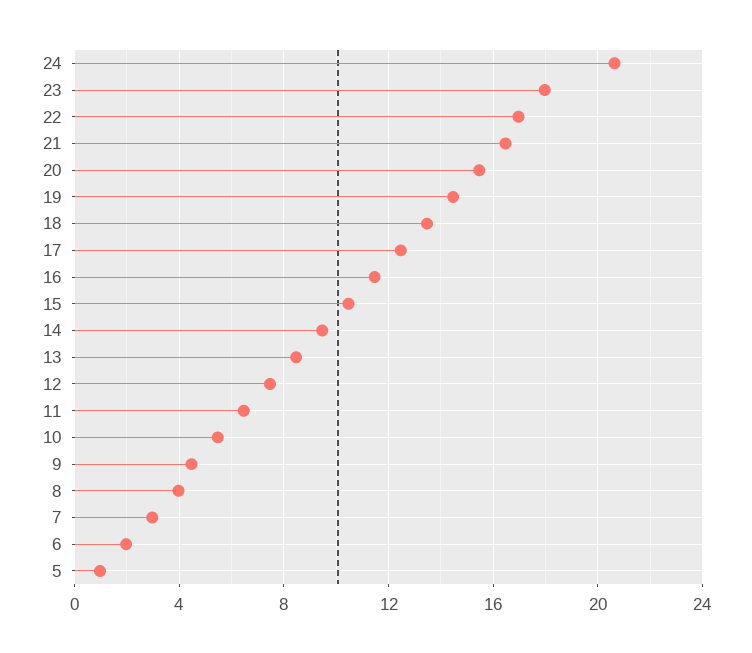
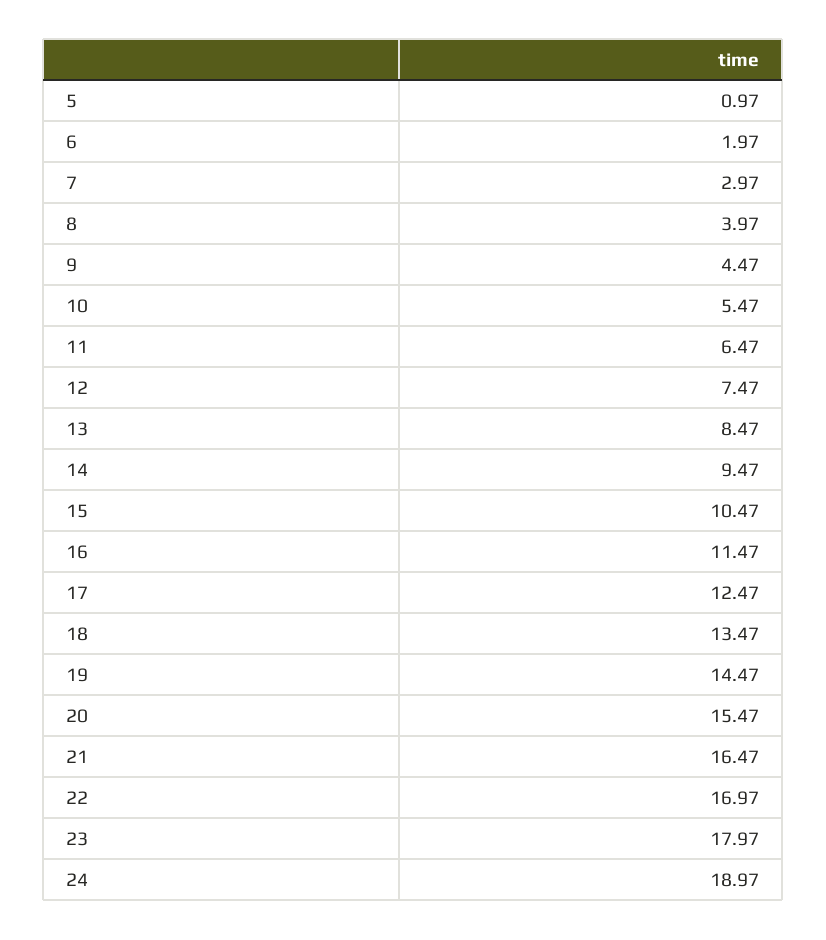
24: 20.5 -> 18.97

